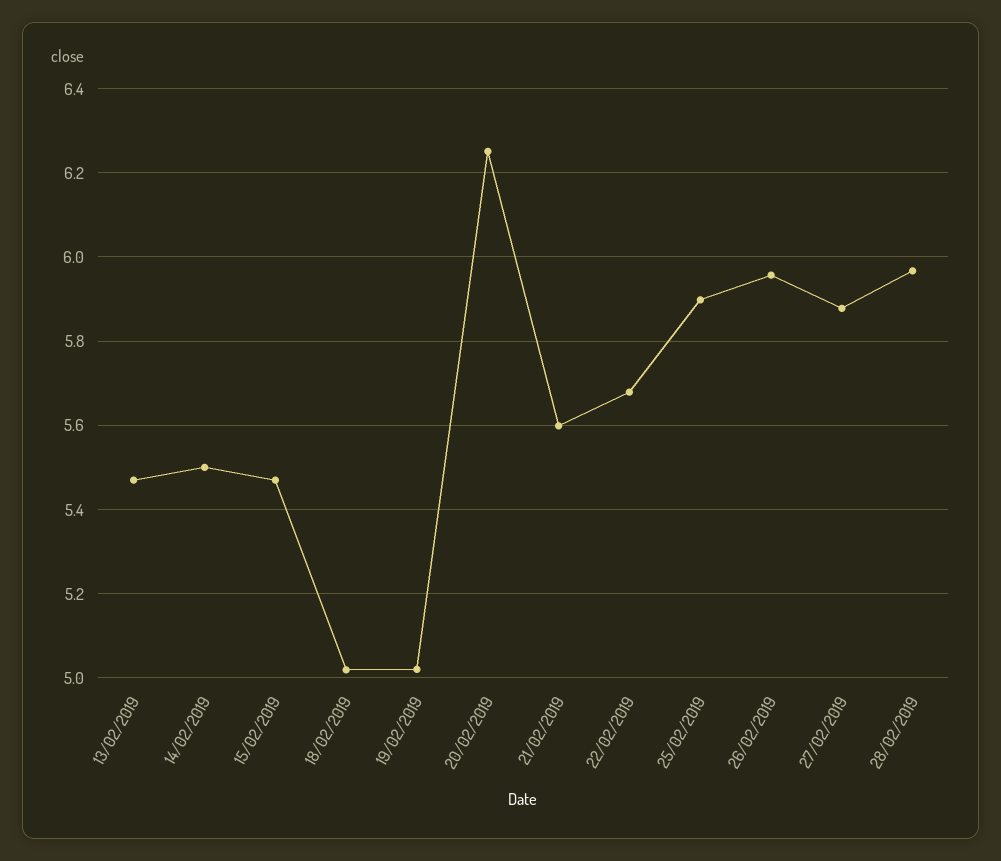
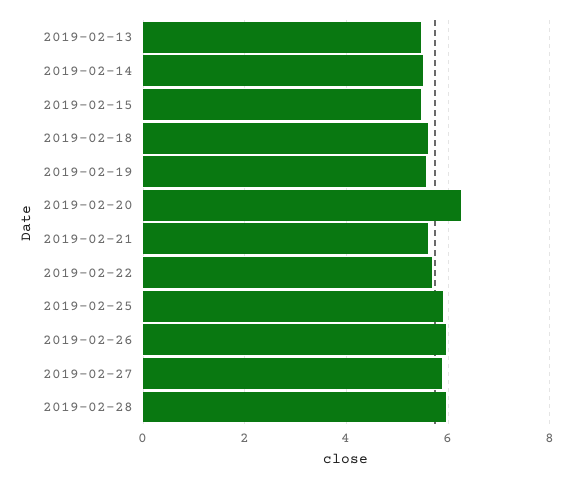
18/02/2019: 5.02 -> 5.6
19/02/2019: 5.02 -> 5.6

